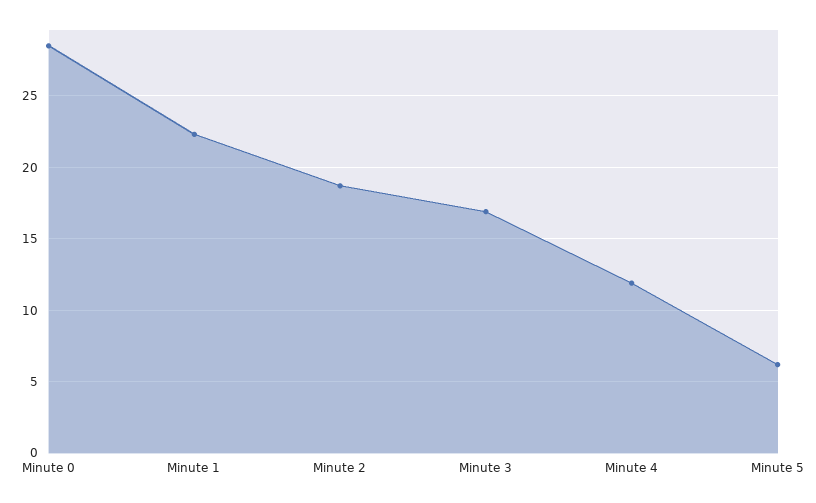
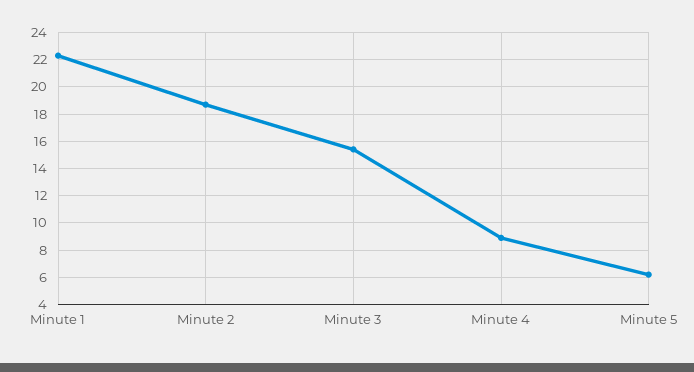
Minute 0: 28.5 -> none
Minute 3: 17 -> 15.5
Minute 4: 12 -> 9

